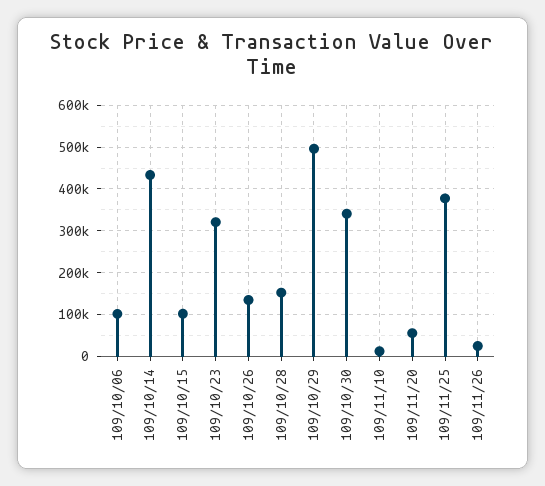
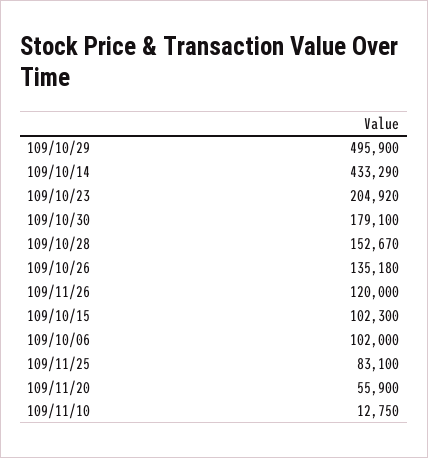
109/10/23: 320000 -> 204920
109/10/30: 340000 -> 179100
109/11/25: 380000 -> 83100
109/11/26: 20000 -> 120000

